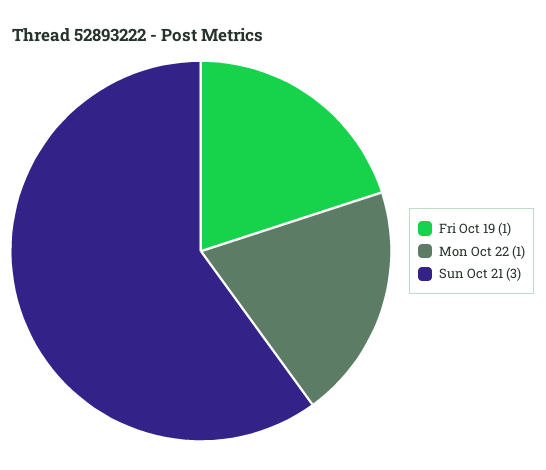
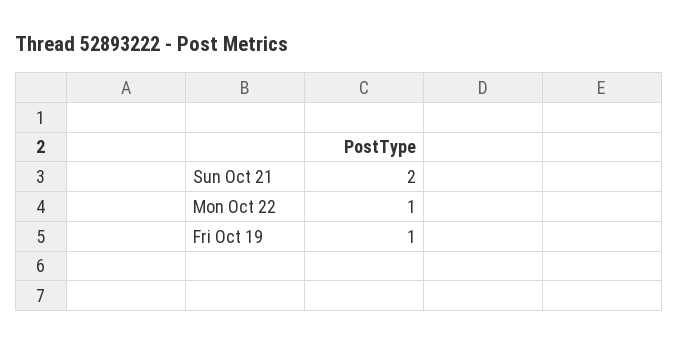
Sun Oct 21: 3 -> 2

